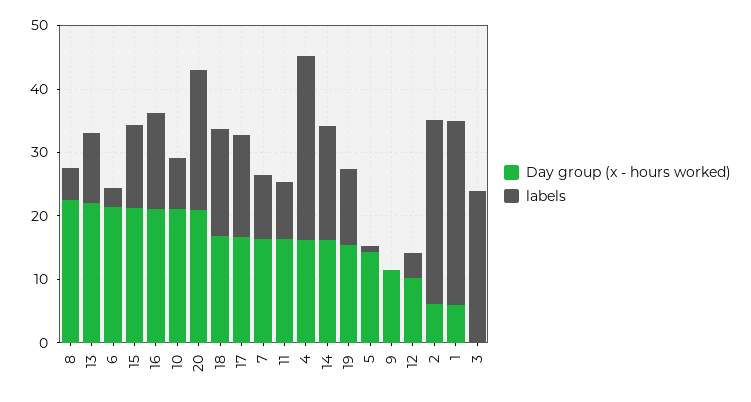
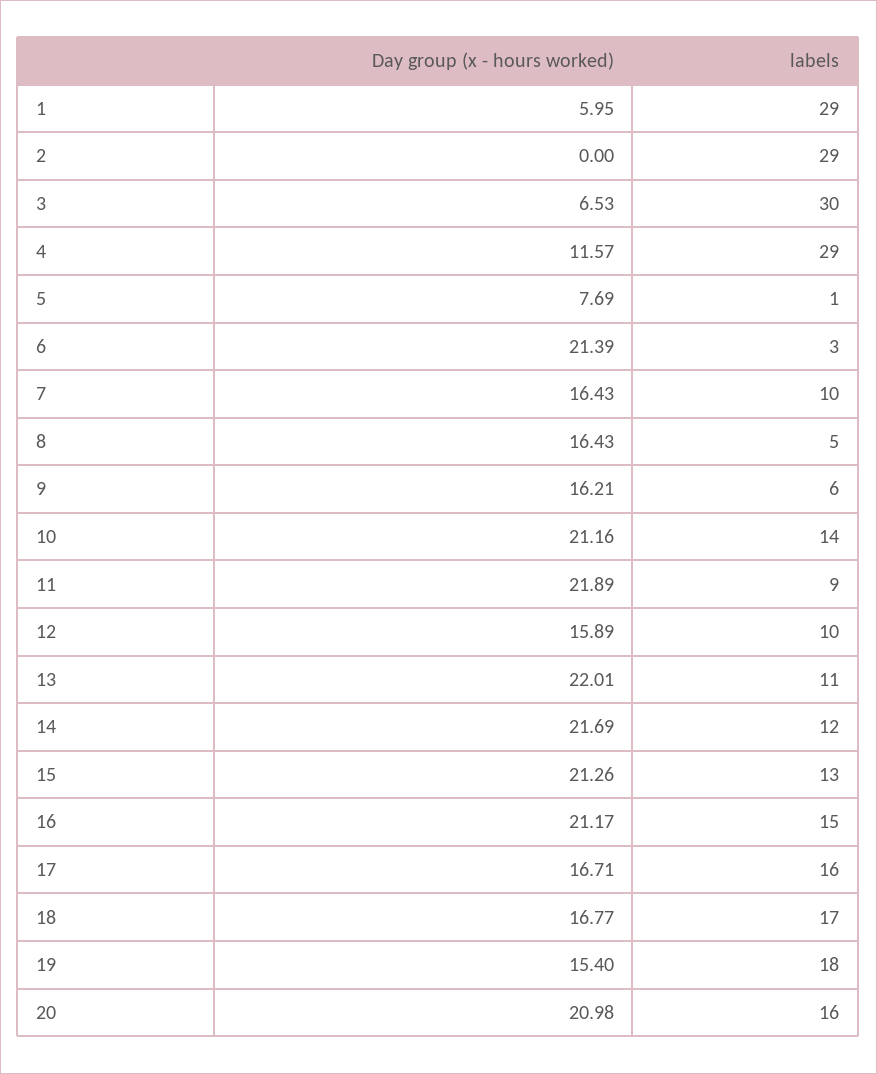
Day group (x - hours worked), 8: 22 -> 16.43
labels, 10: 8 -> 14
labels, 20: 22 -> 16
Day group (x - hours worked), 11: 16 -> 21.89
Day group (x - hours worked), 4: 16 -> 11.57
Day group (x - hours worked), 14: 16 -> 21.69
labels, 14: 18 -> 12
labels, 19: 12 -> 18
Day group (x - hours worked), 5: 14 -> 7.69
Day group (x - hours worked), 9: 12 -> 16.21
labels, 9: 0 -> 6
Day group (x - hours worked), 12: 10 -> 15.89
labels, 12: 4 -> 10
Day group (x - hours worked), 2: 6 -> 0
Day group (x - hours worked), 3: 0 -> 6.53
labels, 3: 24 -> 30

